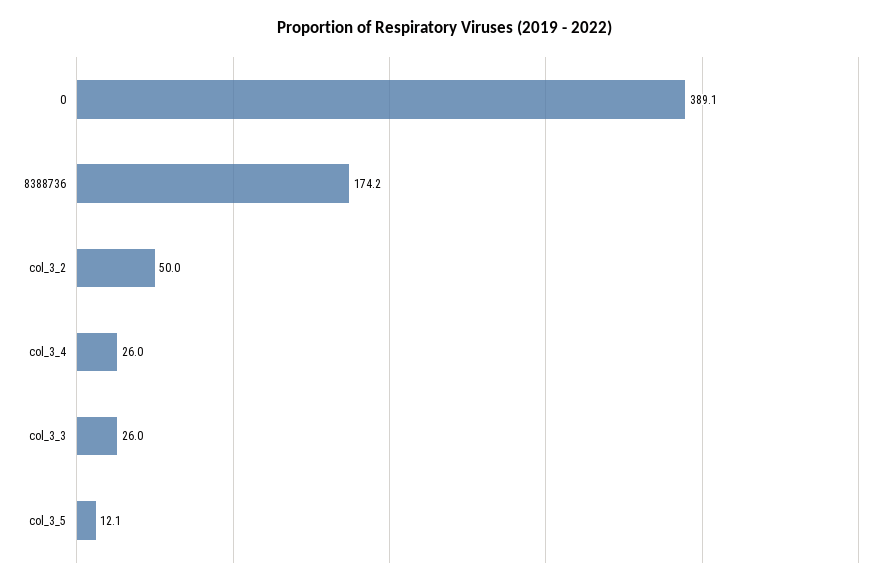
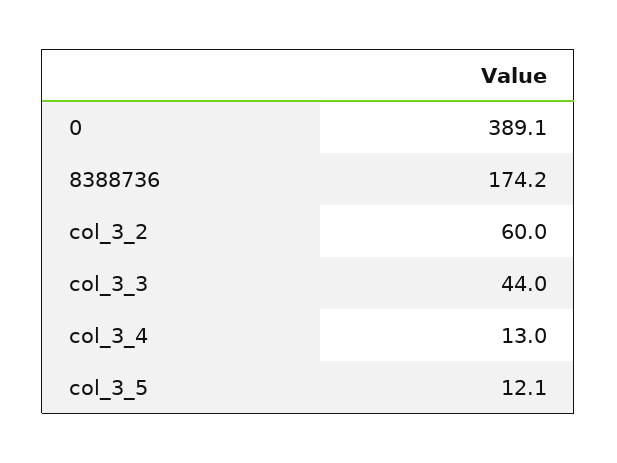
col_3_2: 50 -> 60
col_3_4: 26 -> 13
col_3_3: 26 -> 44

